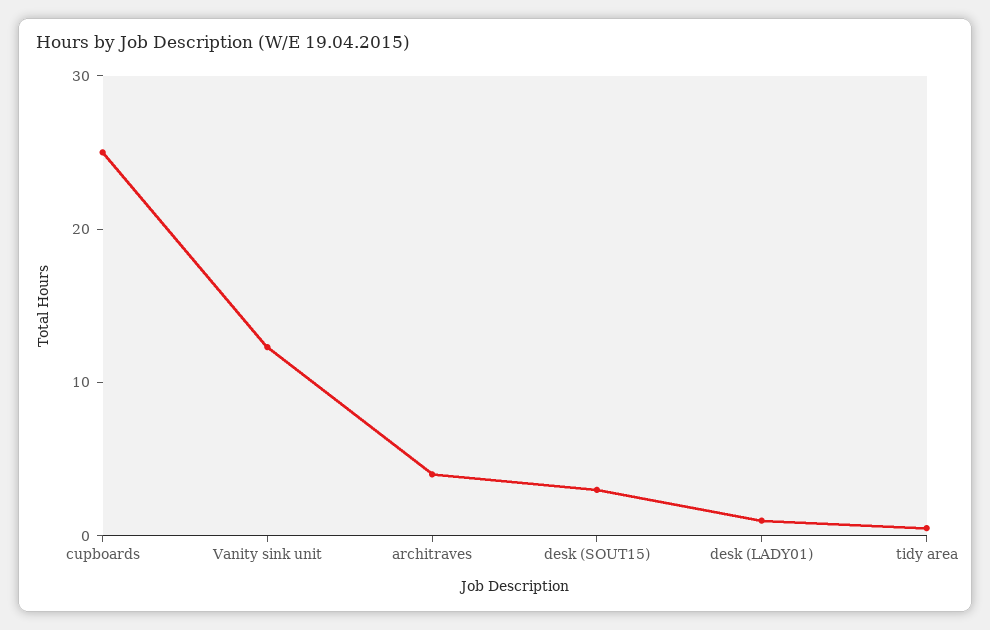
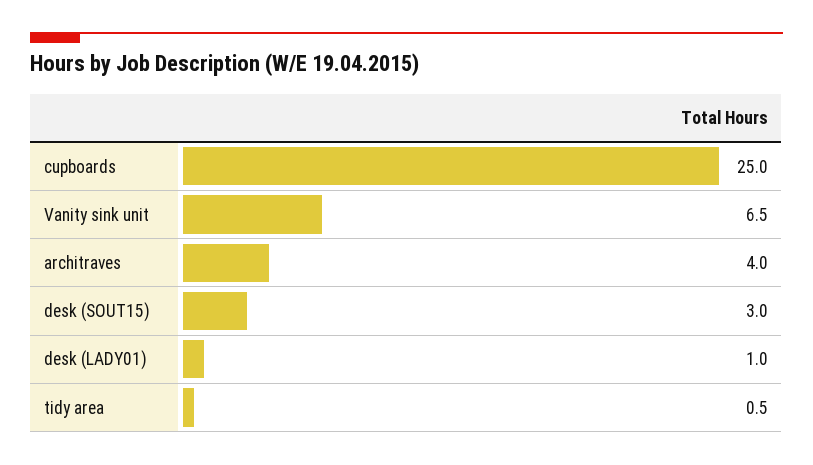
Vanity sink unit: 12 -> 6.5

